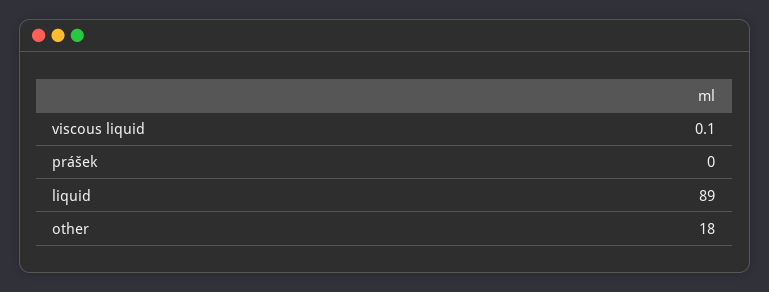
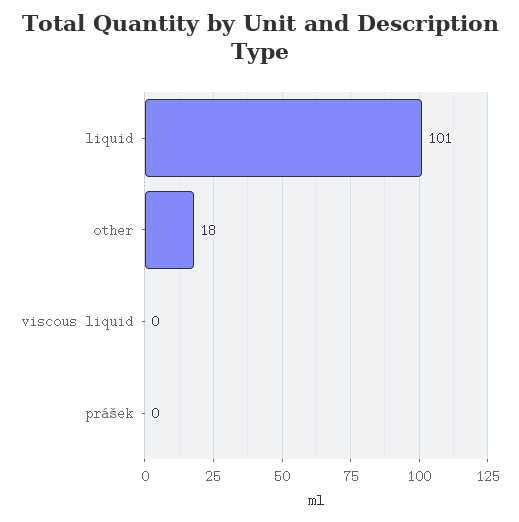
viscous liquid: 0.1 -> 0
liquid: 89 -> 101

